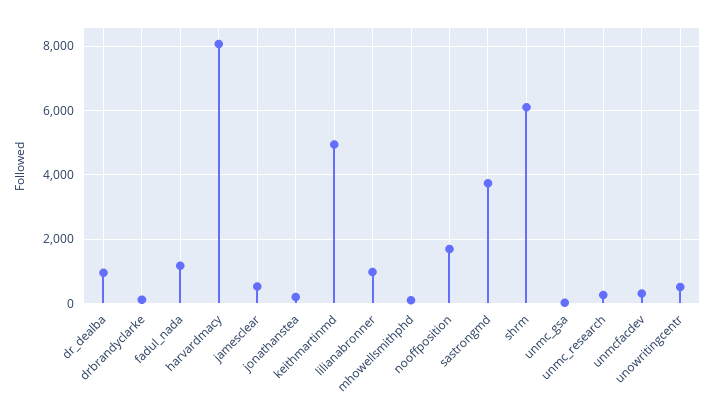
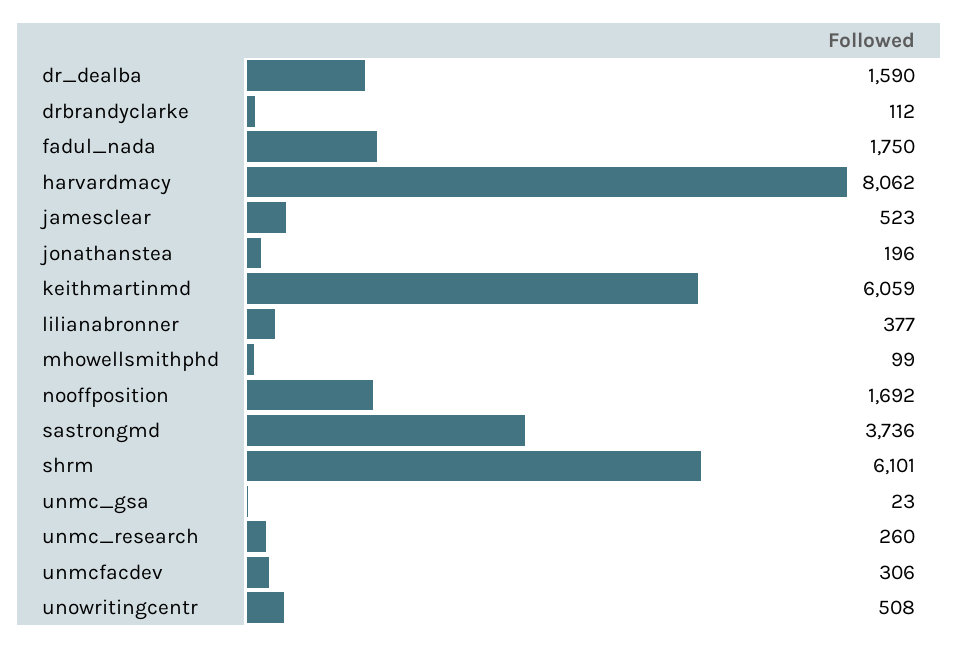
dr_dealba: 1000 -> 1590
fadul_nada: 1200 -> 1750
keithmartinmd: 5000 -> 6059
lilianabronner: 1000 -> 377

